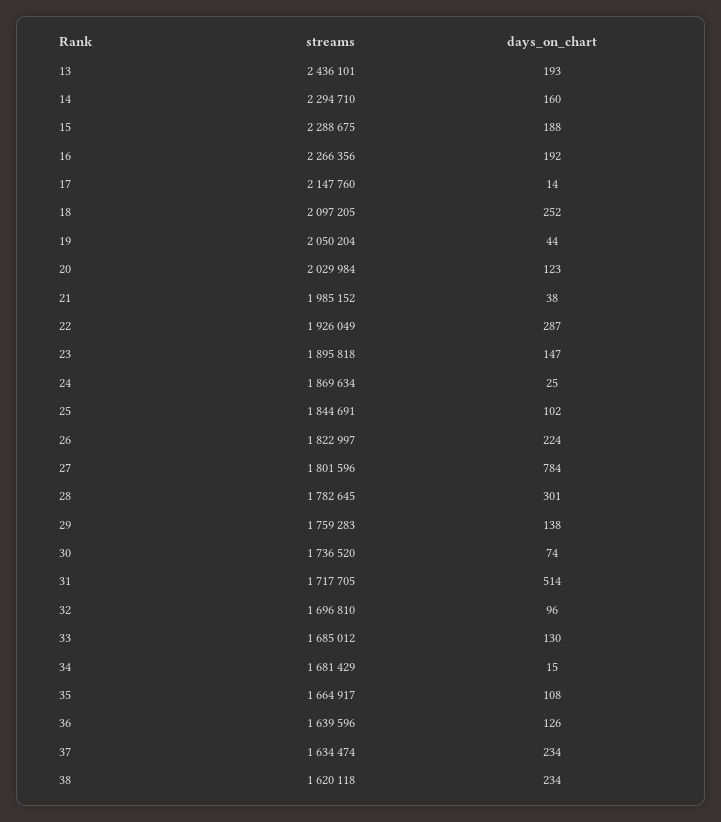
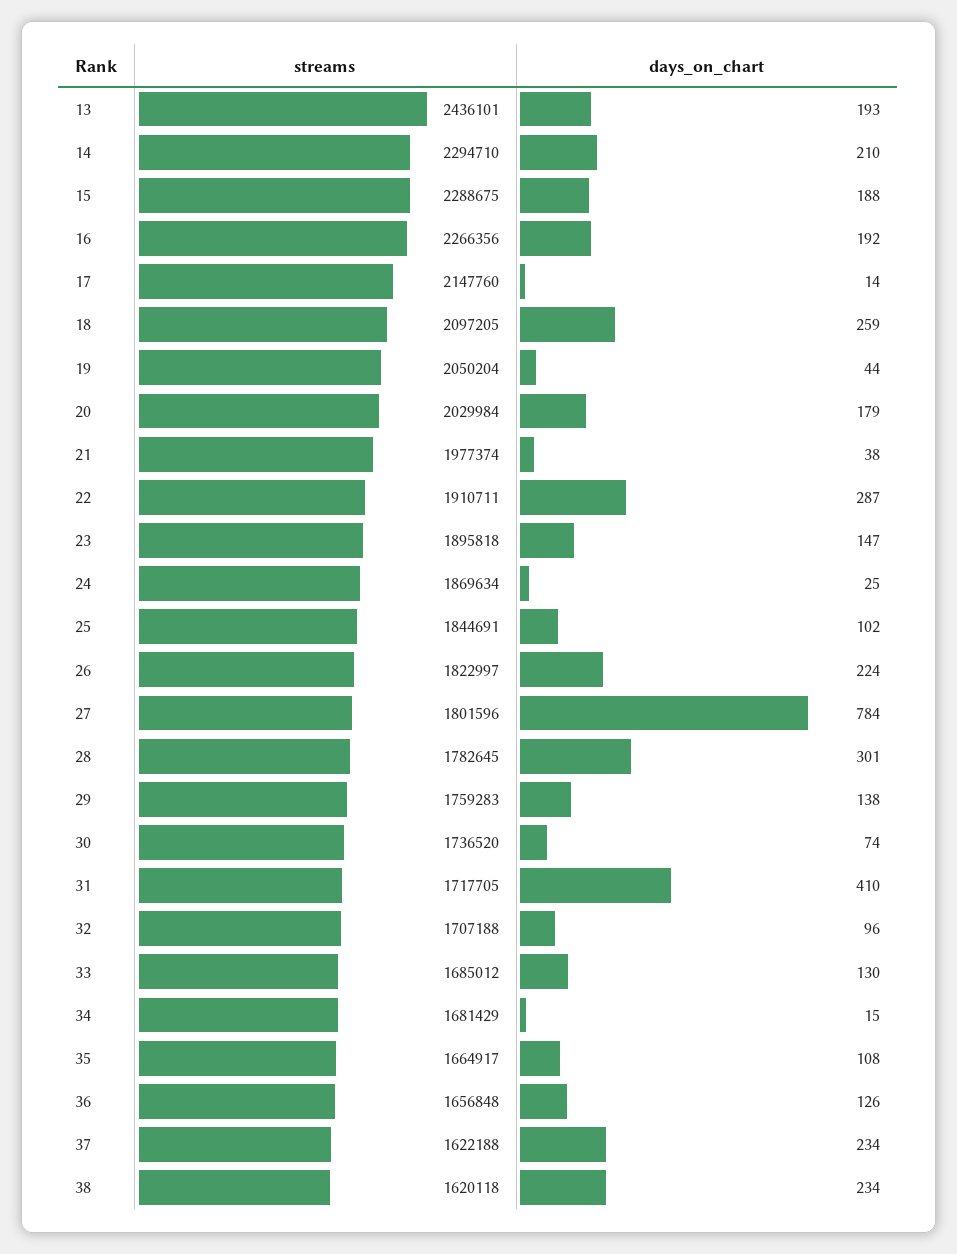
days_on_chart, 14: 160 -> 210
days_on_chart, 18: 252 -> 259
days_on_chart, 20: 123 -> 179
streams, 21: 1985152 -> 1977374
streams, 22: 1926049 -> 1910711
days_on_chart, 31: 514 -> 410
streams, 32: 1696810 -> 1707188
streams, 36: 1639596 -> 1656848
streams, 37: 1634474 -> 1622188

